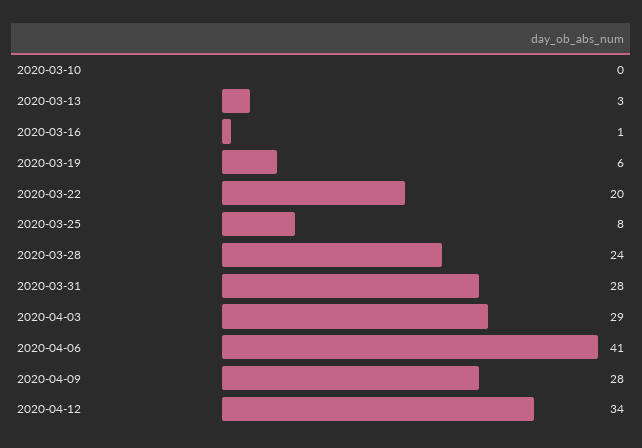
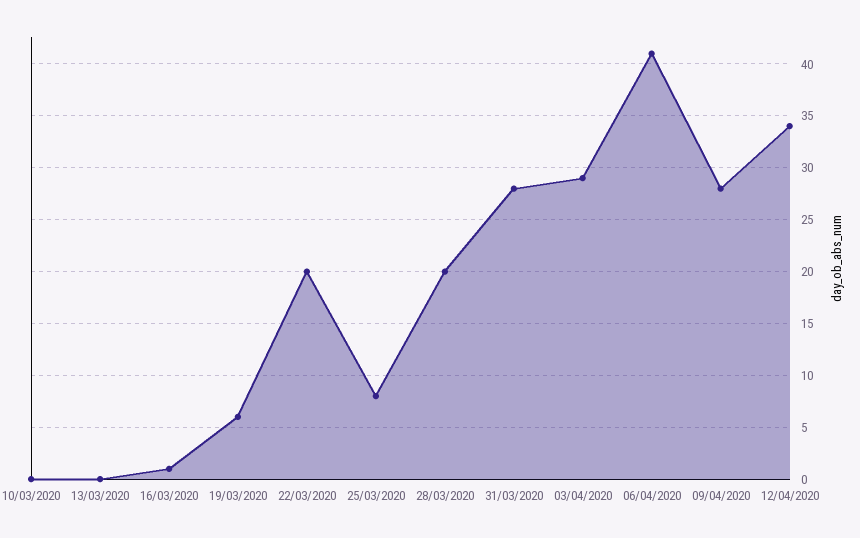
2020-03-13: 3 -> 0
2020-03-28: 24 -> 20

